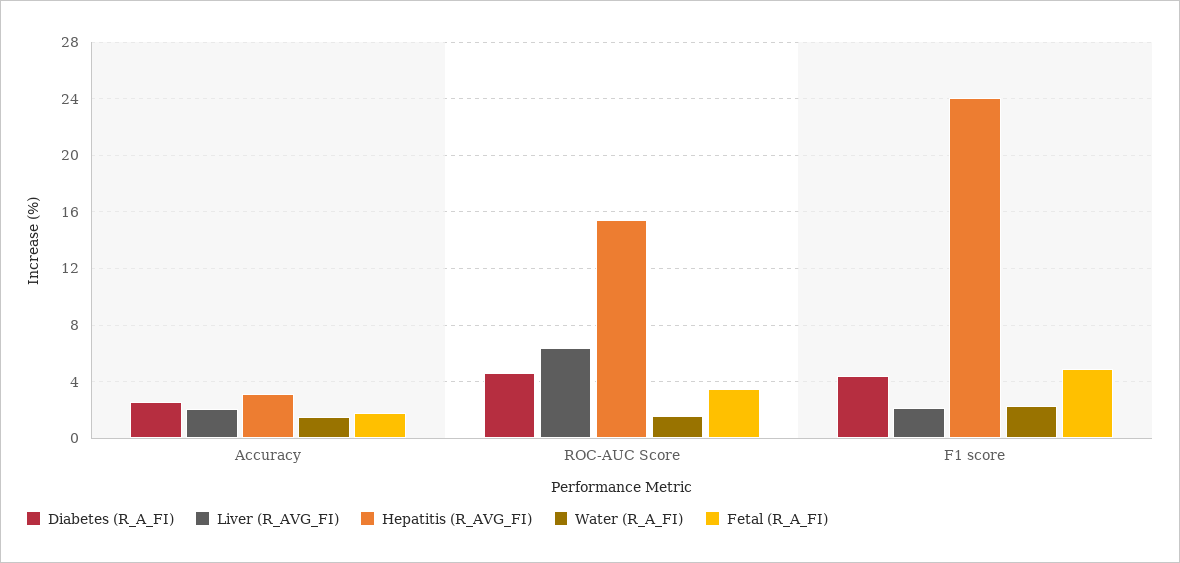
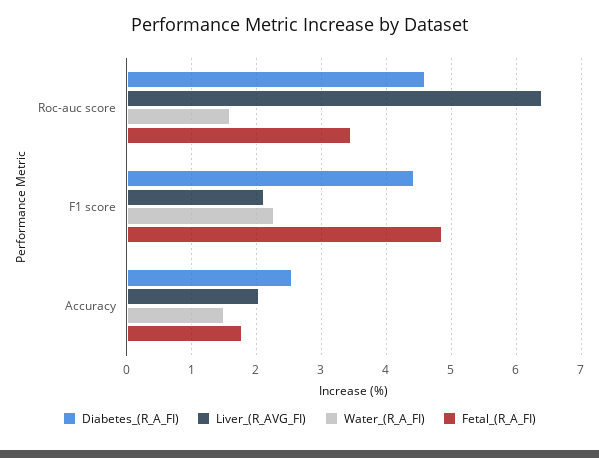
Hepatitis (R_AVG_FI), Accuracy: 3 -> none
Hepatitis (R_AVG_FI), ROC-AUC Score: 15.5 -> none
Hepatitis (R_AVG_FI), F1 score: 24 -> none

